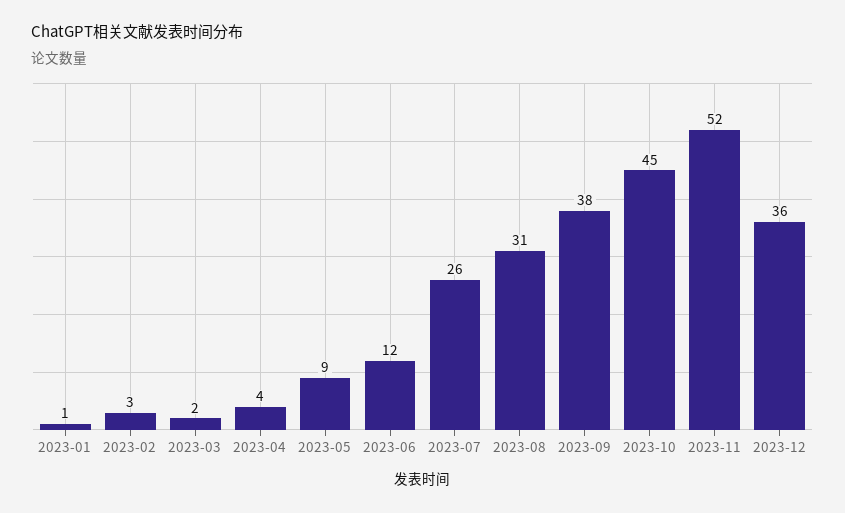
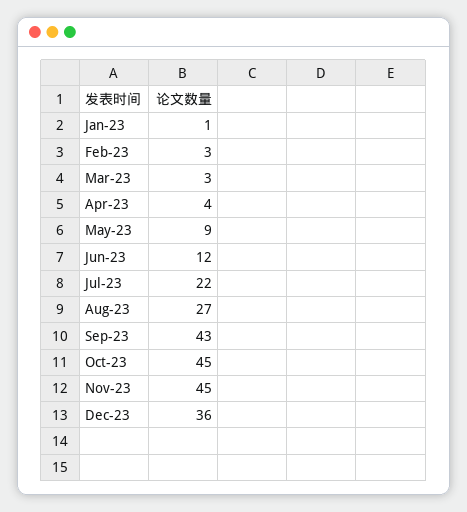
2023-03: 2 -> 3
2023-07: 26 -> 22
2023-08: 31 -> 27
2023-09: 38 -> 43
2023-11: 52 -> 45

